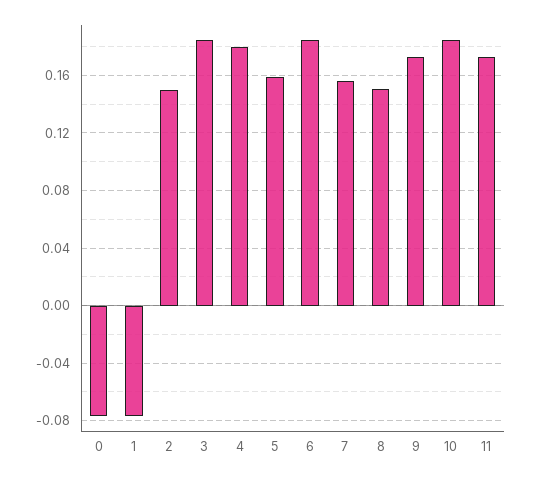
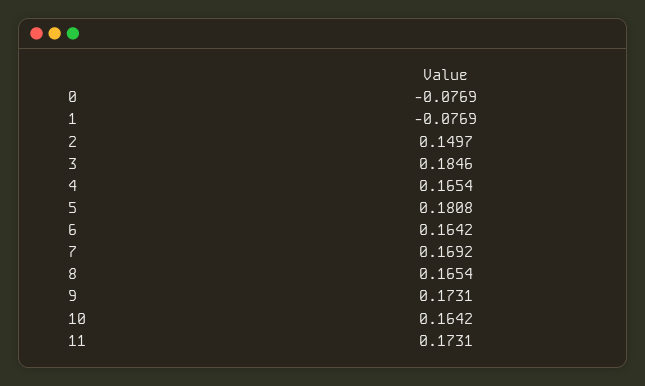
4: 0.18 -> 0.1654
5: 0.16 -> 0.1808
6: 0.185 -> 0.1642
7: 0.155 -> 0.1692
8: 0.15 -> 0.1654
10: 0.185 -> 0.1642

